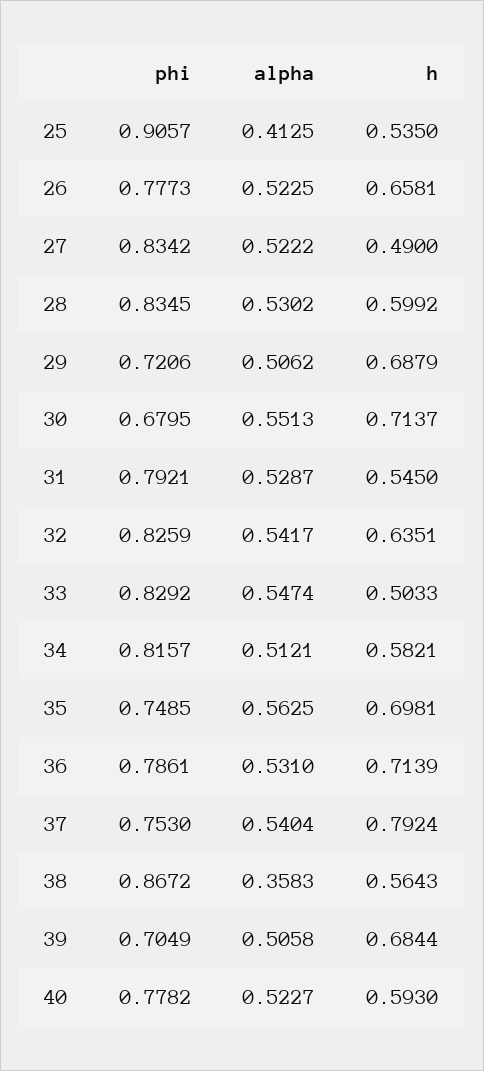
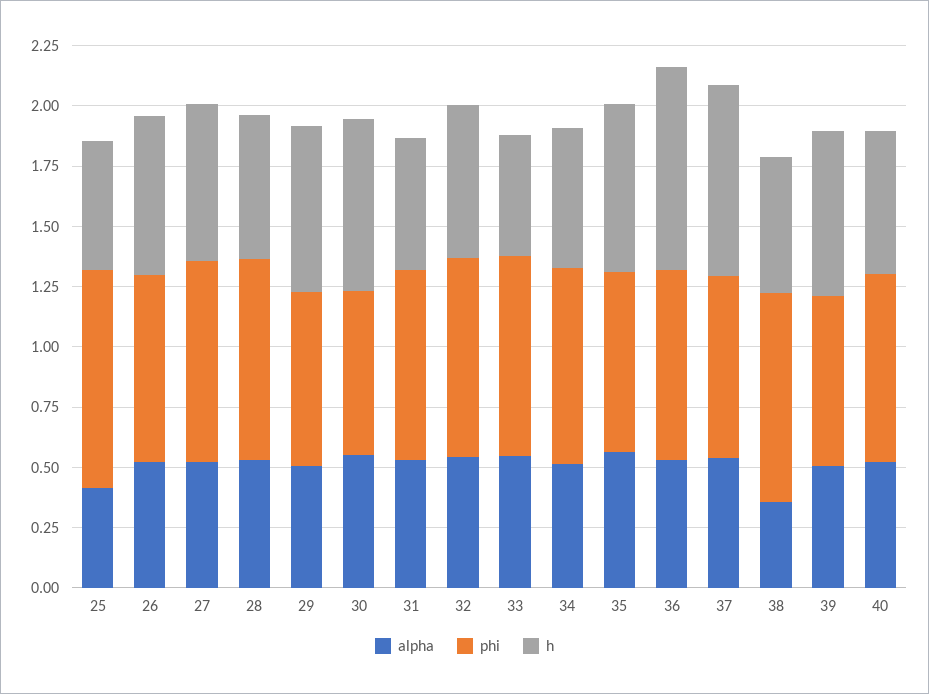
h, 27: 0.49 -> 0.65
h, 36: 0.7139 -> 0.85

